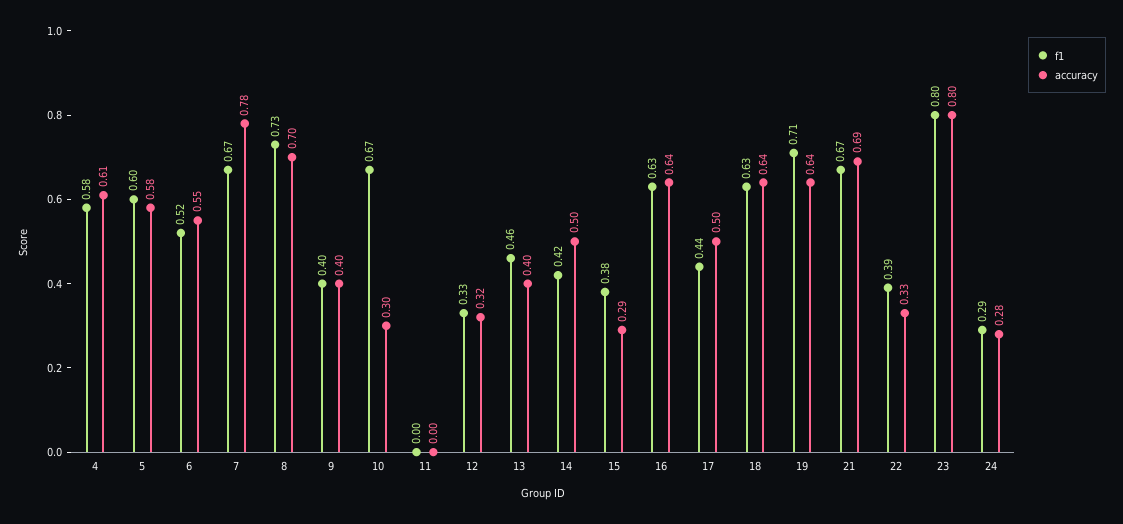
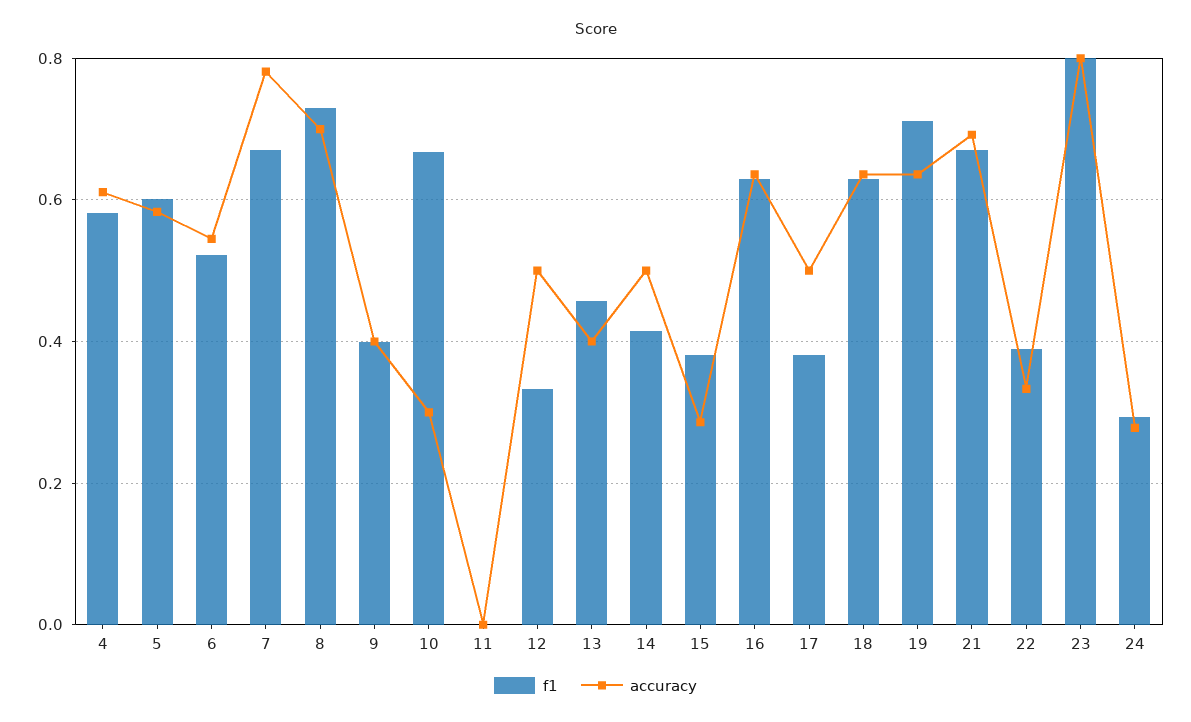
accuracy, 12: 0.32 -> 0.5
f1, 17: 0.44 -> 0.38

